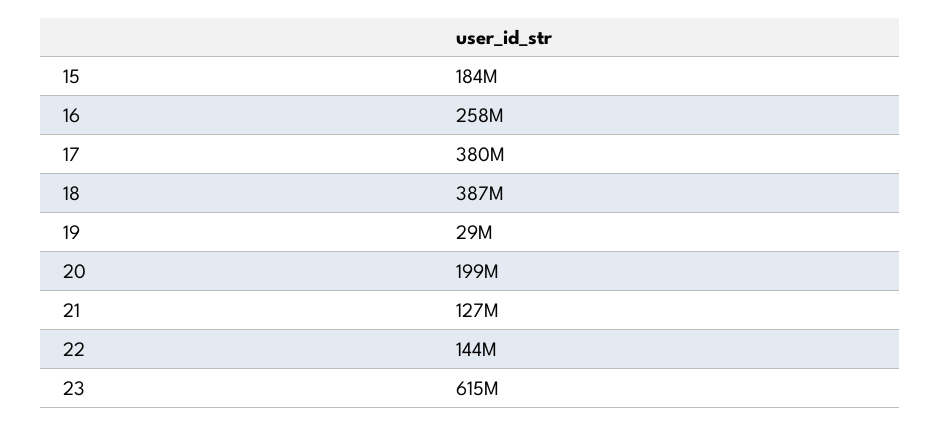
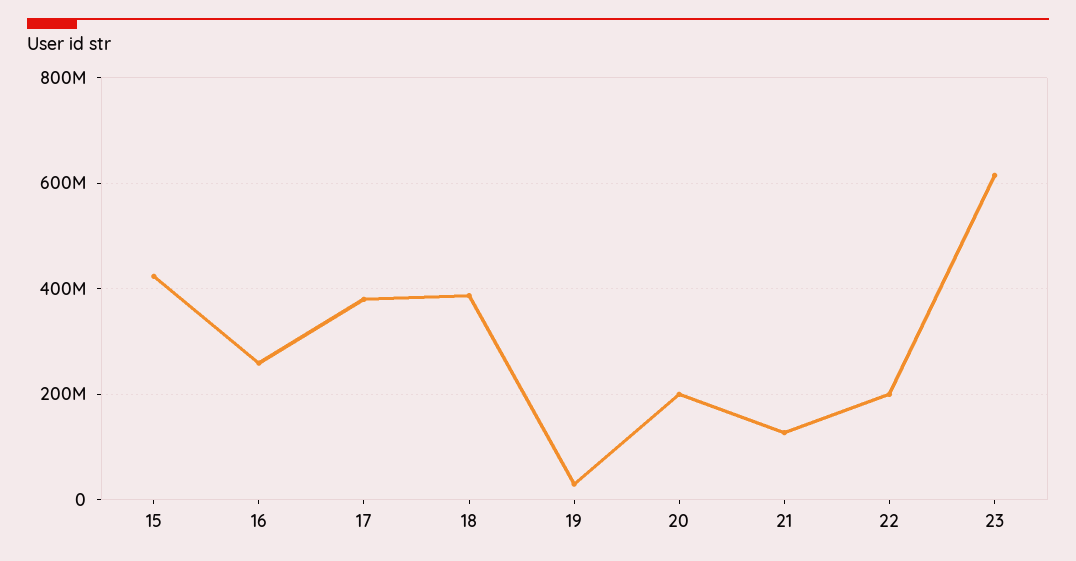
15: 184000000 -> 420000000
22: 144000000 -> 200000000

